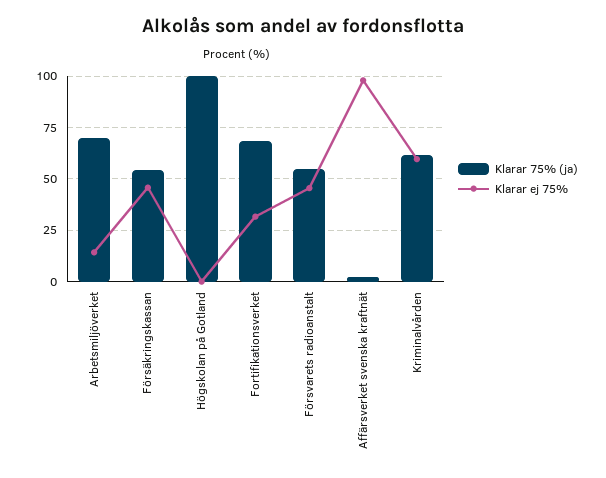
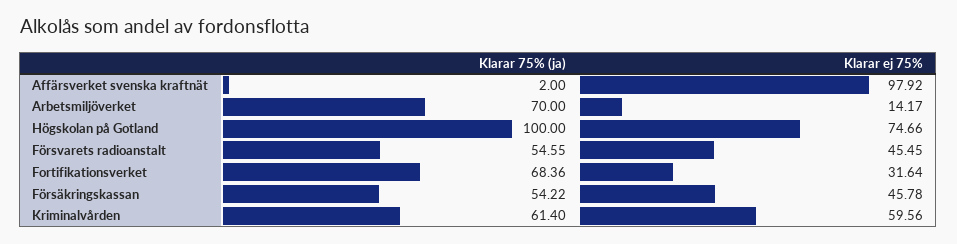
Klarar ej 75%, Högskolan på Gotland: 0 -> 74.66

